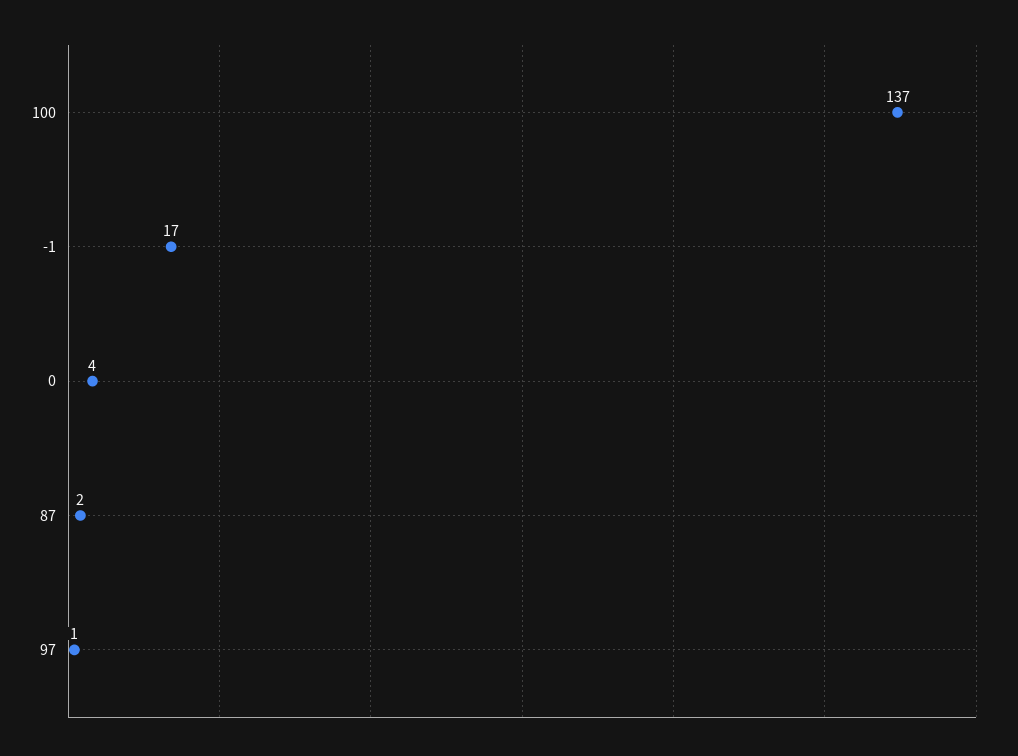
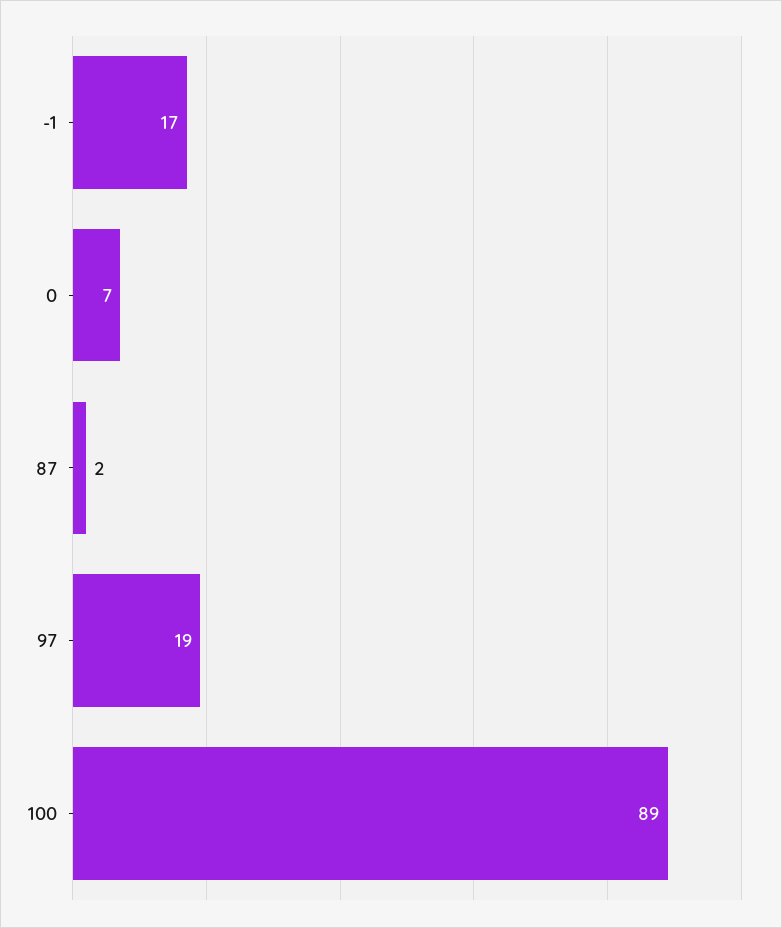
100: 137 -> 89
0: 4 -> 7
97: 1 -> 19

